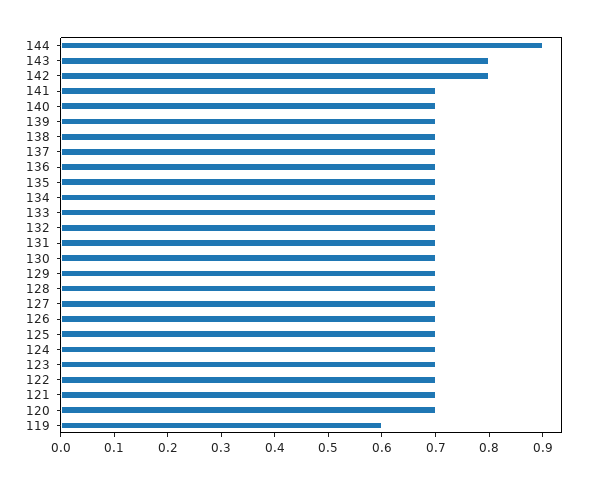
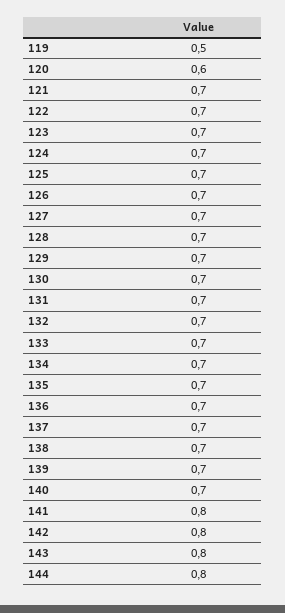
144: 0.9 -> 0.8
141: 0.7 -> 0.8
120: 0.7 -> 0.6
119: 0.6 -> 0.5

